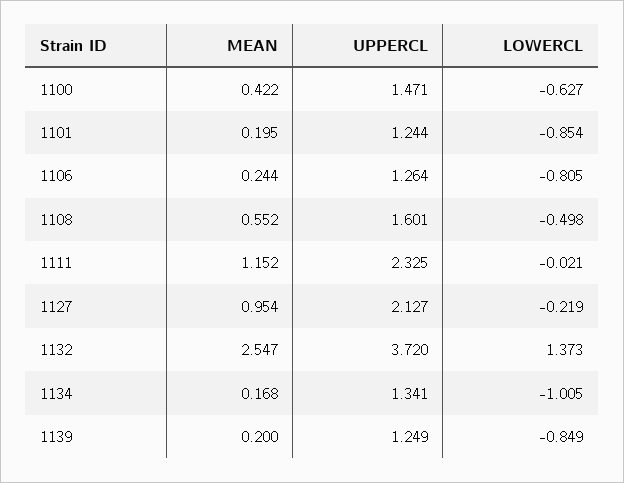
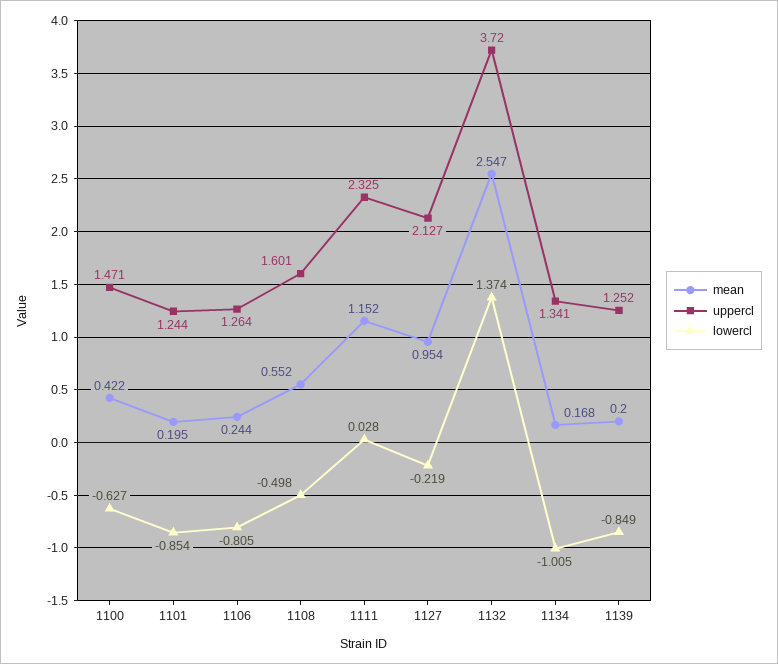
LOWERCL, 1111: -0.021 -> 0.028
LOWERCL, 1132: 1.373 -> 1.374
UPPERCL, 1139: 1.249 -> 1.252

